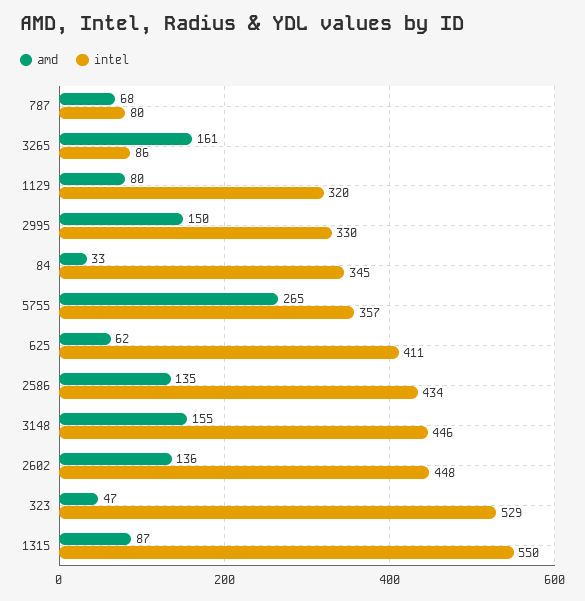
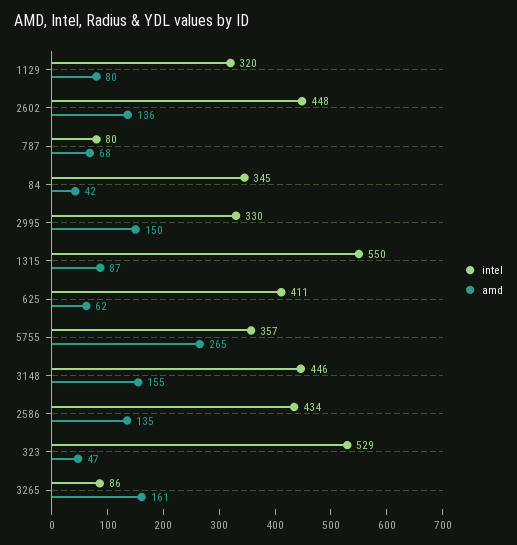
amd, 84: 33 -> 42

